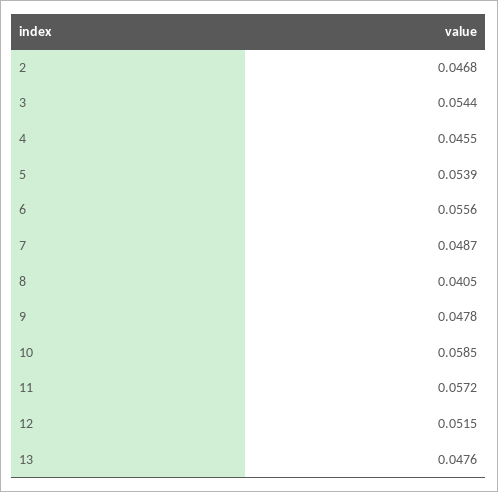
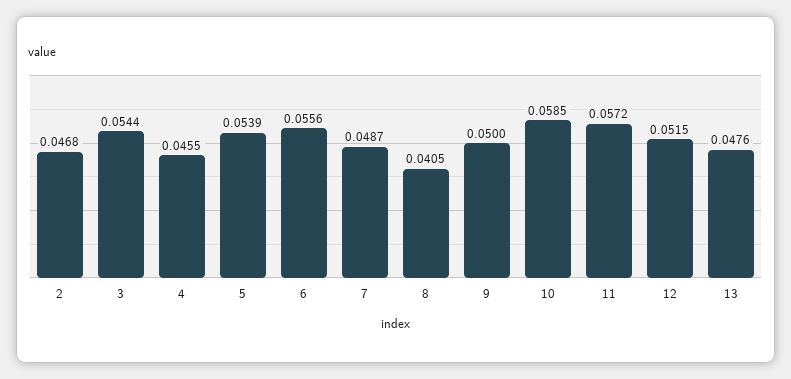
9: 0.0478 -> 0.05

